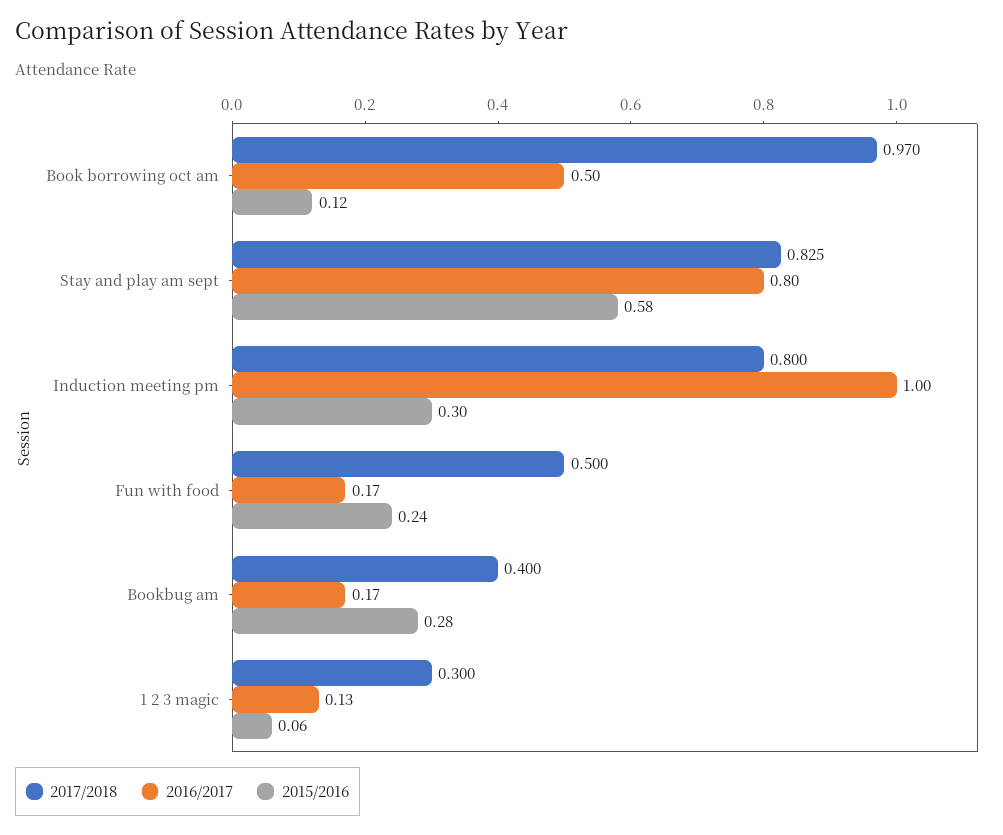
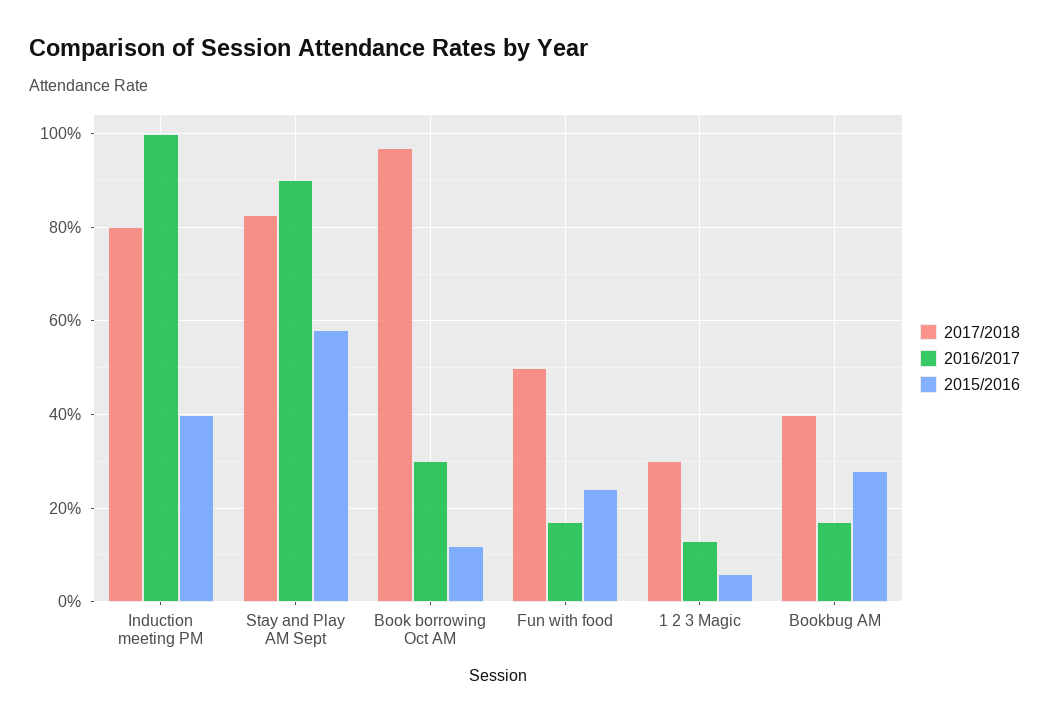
2016/2017, Book borrowing oct am: 0.5 -> 0.3
2016/2017, Stay and play am sept: 0.8 -> 0.9
2015/2016, Induction meeting pm: 0.3 -> 0.4

